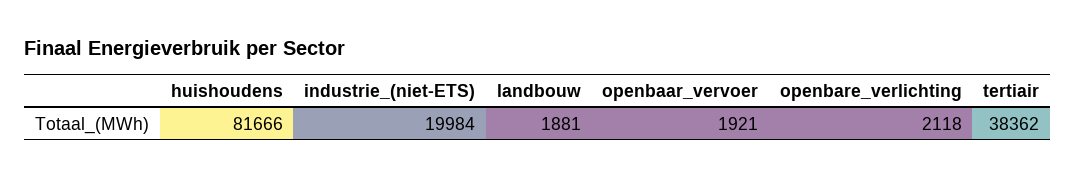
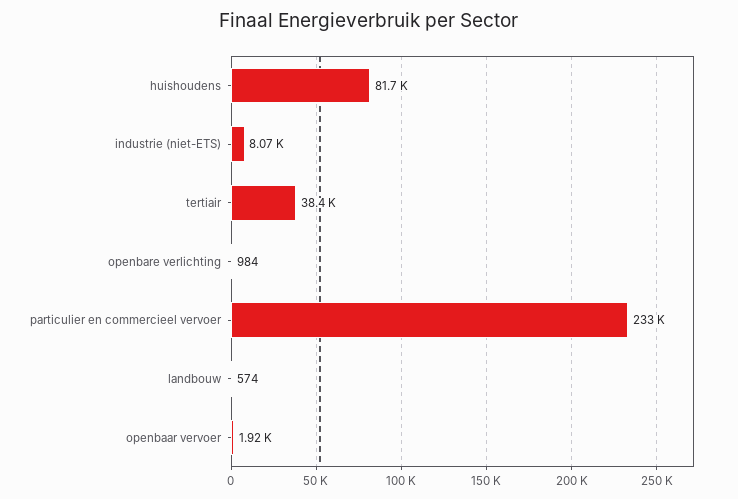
industrie_(niet-ETS): 19984 -> 8070
landbouw: 1881 -> 574
openbare_verlichting: 2118 -> 984
particulier en commercieel vervoer: none -> 233000

